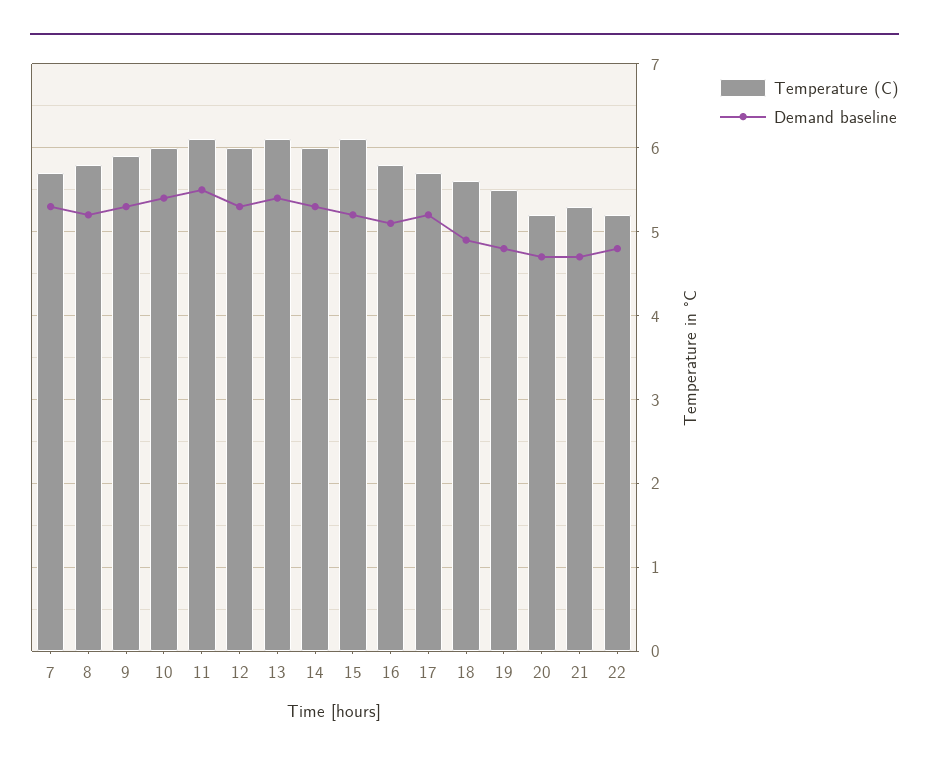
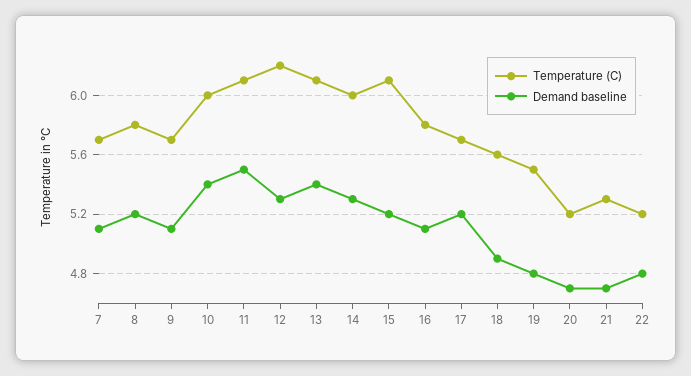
Demand baseline, 7: 5.3 -> 5.1
Temperature (C), 9: 5.9 -> 5.7
Demand baseline, 9: 5.3 -> 5.1
Temperature (C), 12: 6 -> 6.2

